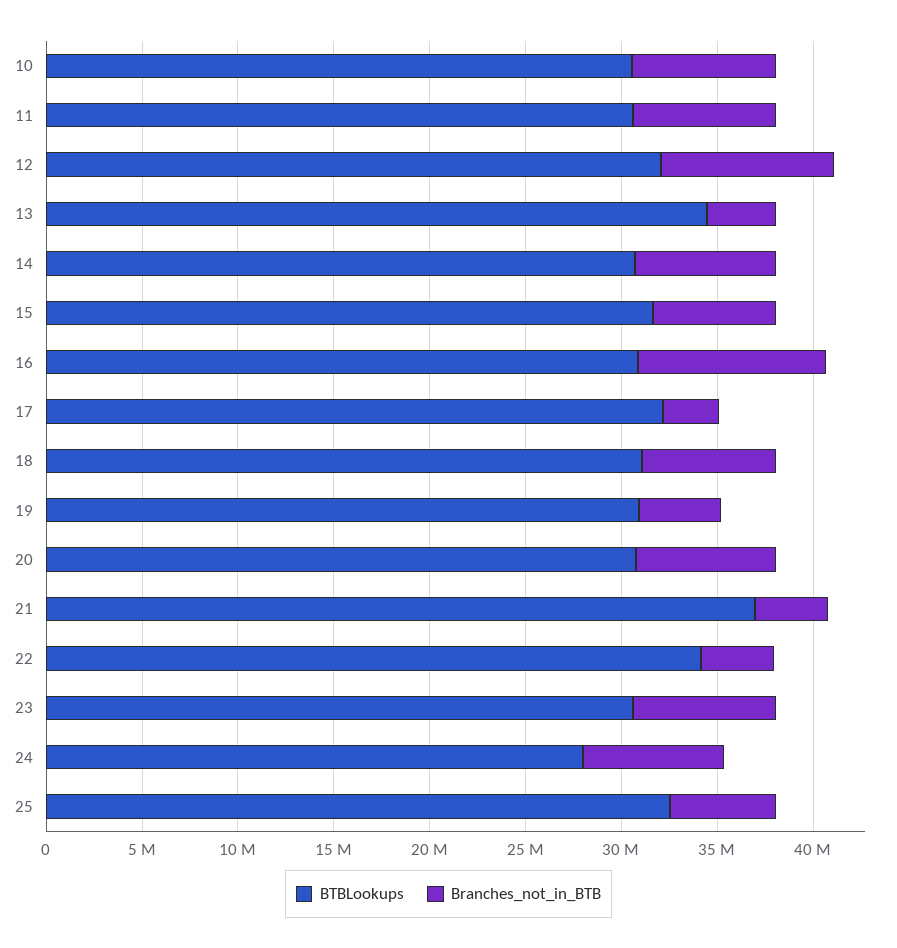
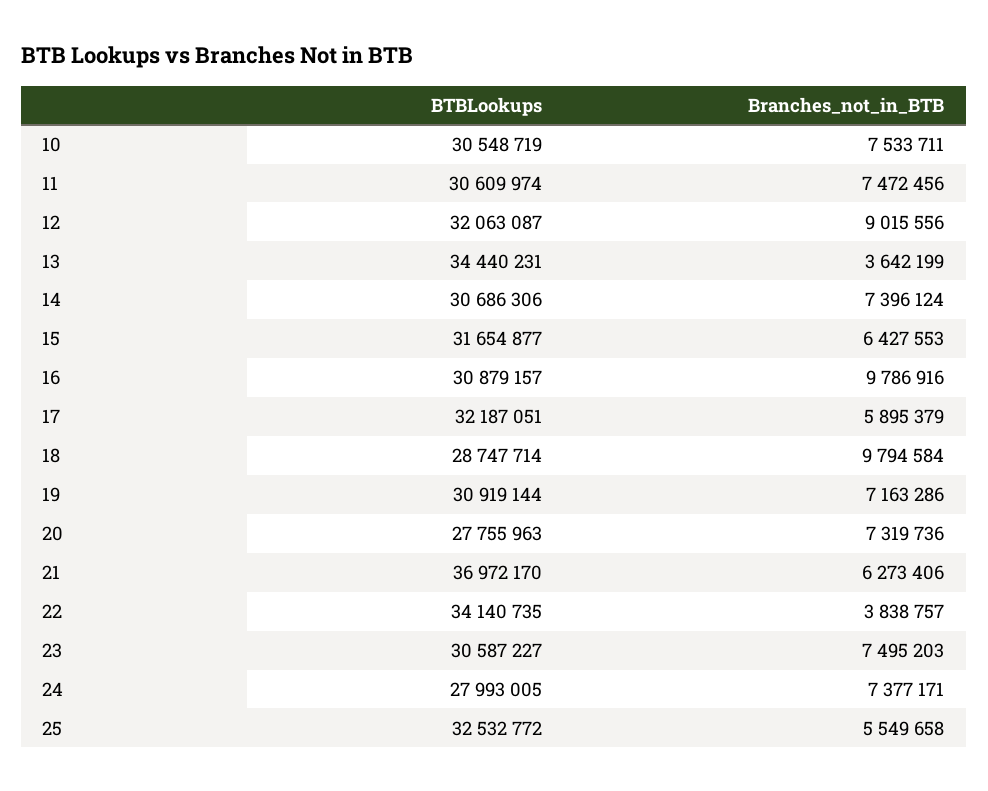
Branches_not_in_BTB, 17: 3000000 -> 5895379
BTBLookups, 18: 31000000 -> 28747714
Branches_not_in_BTB, 18: 7000000 -> 9794584
Branches_not_in_BTB, 19: 4000000 -> 7163286
BTBLookups, 20: 31000000 -> 27755963
Branches_not_in_BTB, 21: 4000000 -> 6273406

